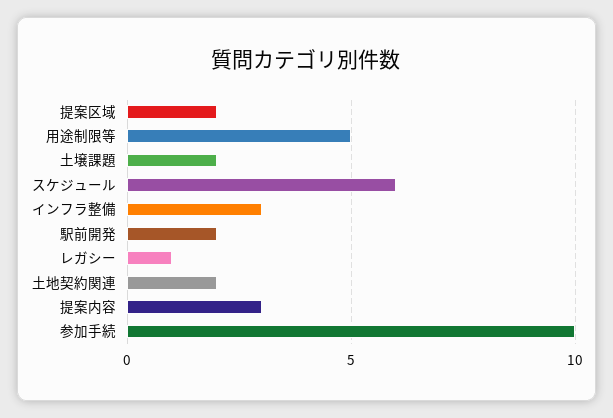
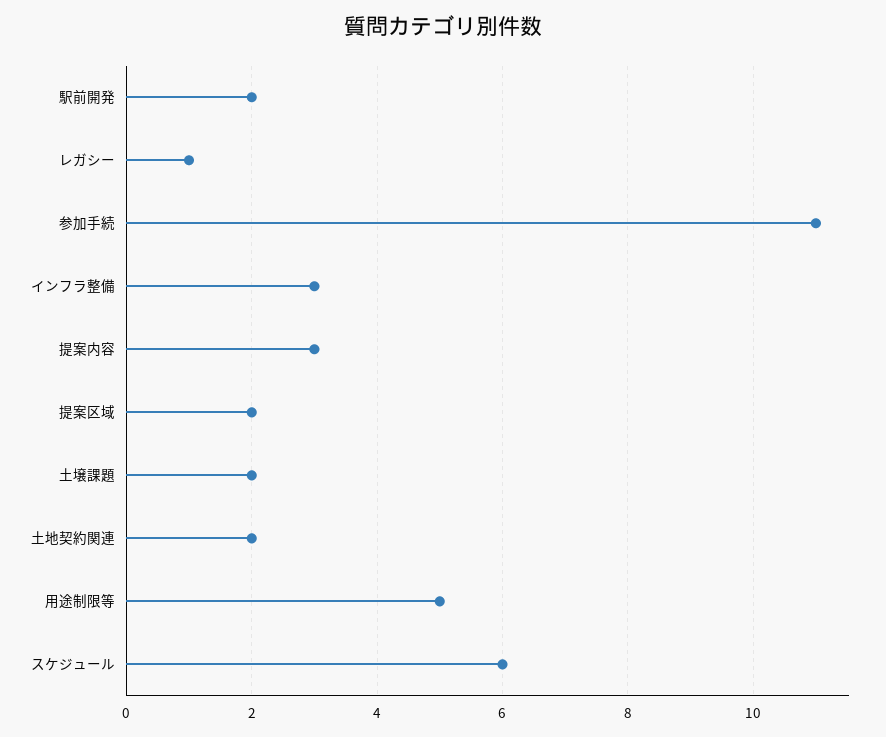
参加手続: 10 -> 11

